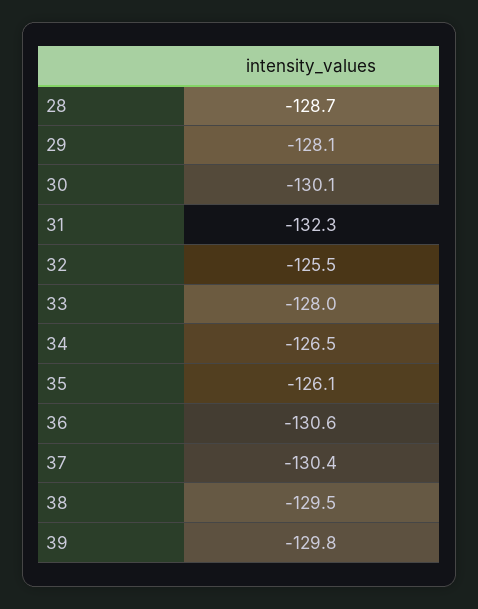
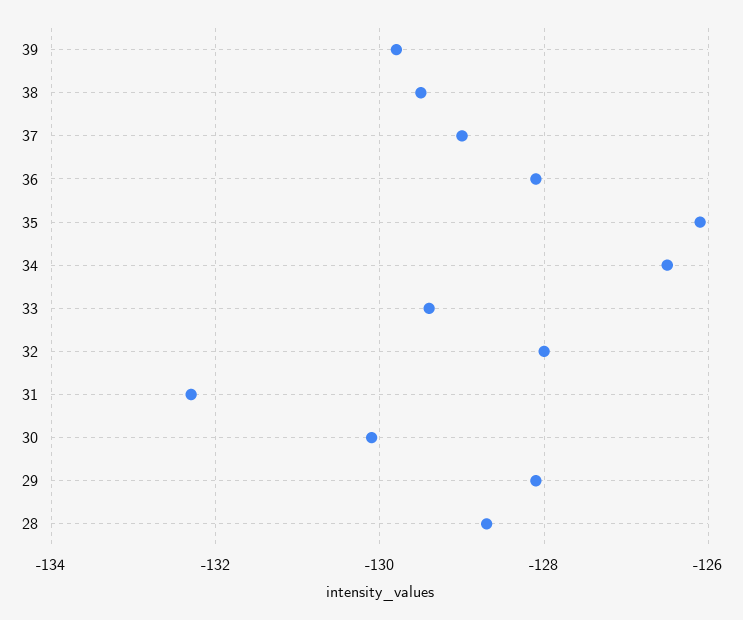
32: -125.5 -> -128
33: -128 -> -129.5
36: -130.6 -> -128
37: -130.4 -> -129

